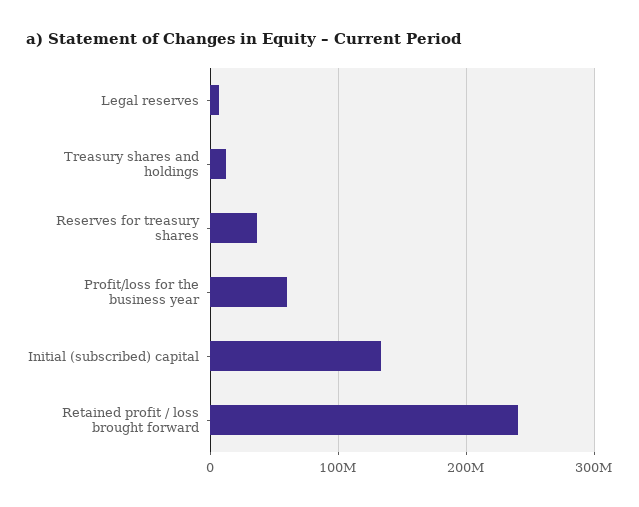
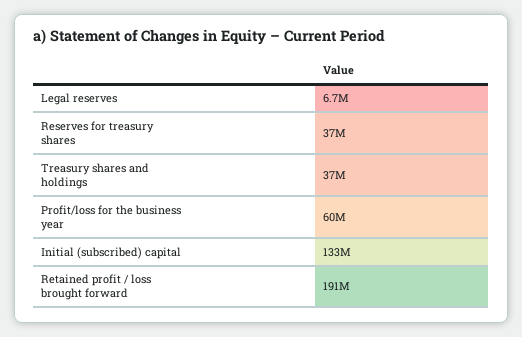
Treasury shares and holdings: 10000000 -> 37000000
Retained profit / loss brought forward: 240000000 -> 191000000

